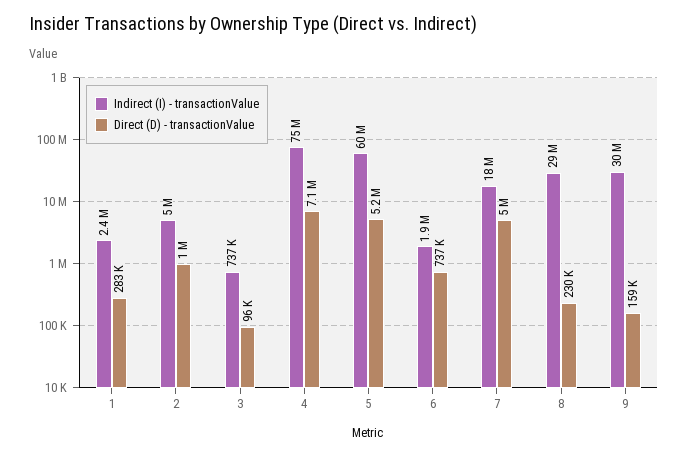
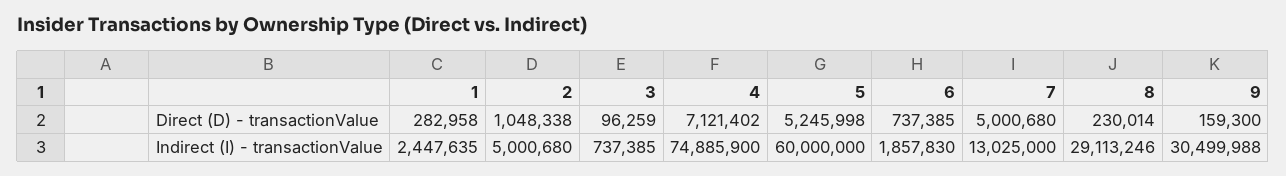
Indirect (I) - transactionValue, 7: 18000000 -> 13025000

